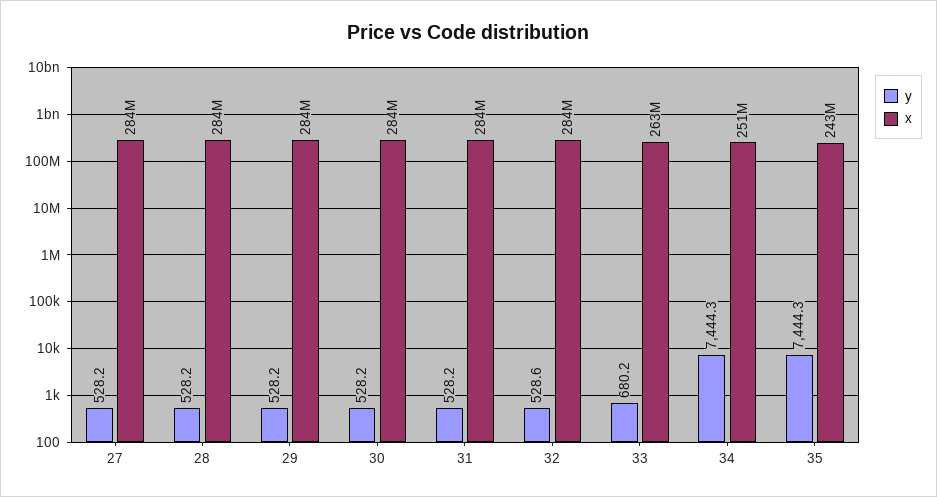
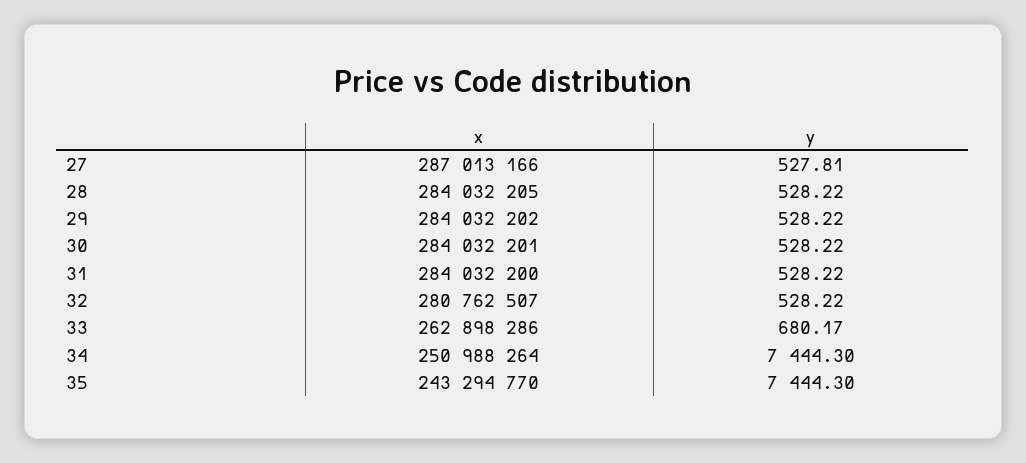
y, 27: 528.2 -> 527.81
x, 27: 284000000 -> 287013166
y, 32: 528.6 -> 528.22
x, 32: 284000000 -> 280762507

